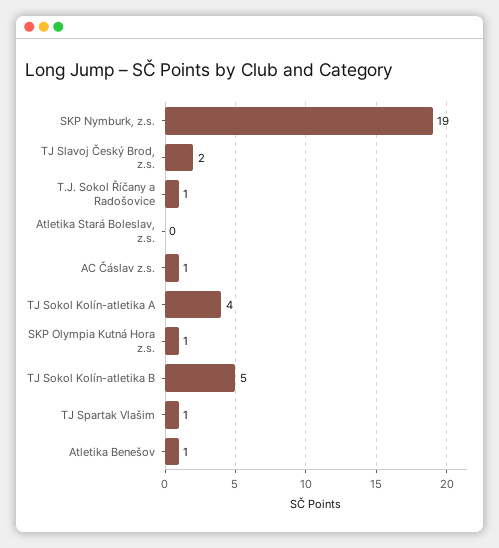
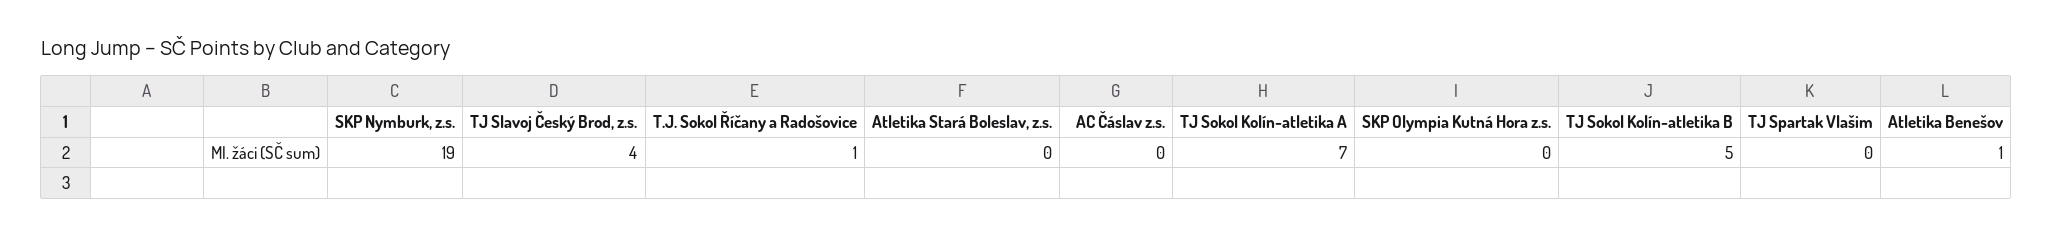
TJ Slavoj Český Brod, z.s.: 2 -> 4
AC Čáslav z.s.: 1 -> 0
TJ Sokol Kolín-atletika A: 4 -> 7
SKP Olympia Kutná Hora z.s.: 1 -> 0
TJ Spartak Vlašim: 1 -> 0

